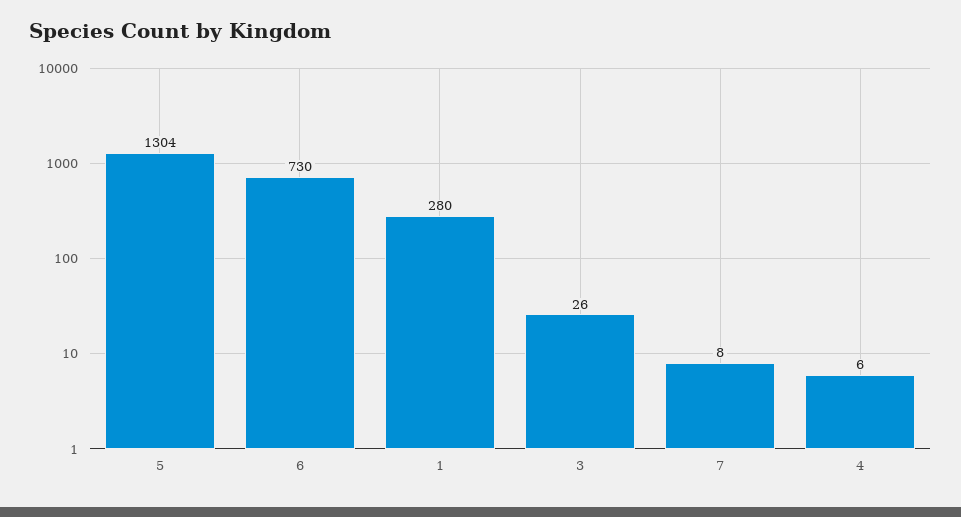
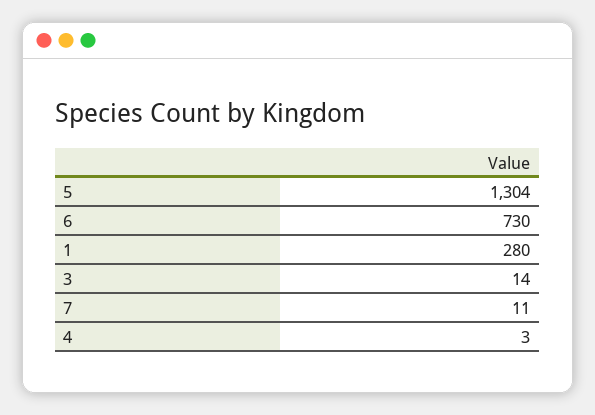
3: 26 -> 14
7: 8 -> 11
4: 6 -> 3

